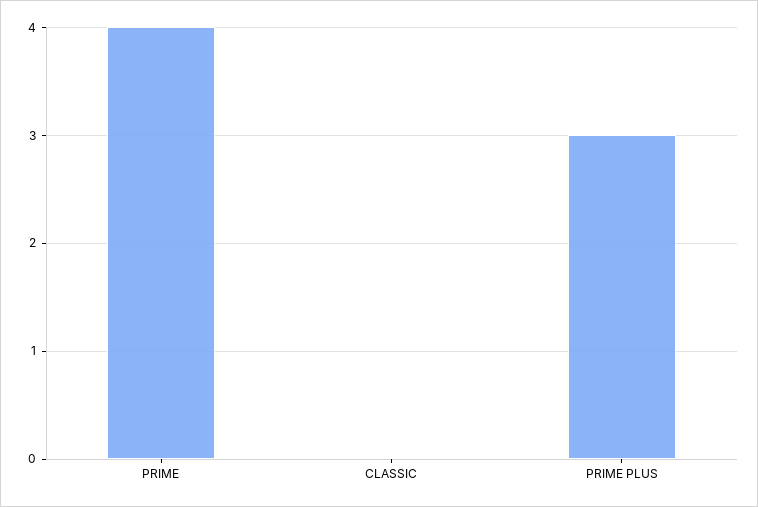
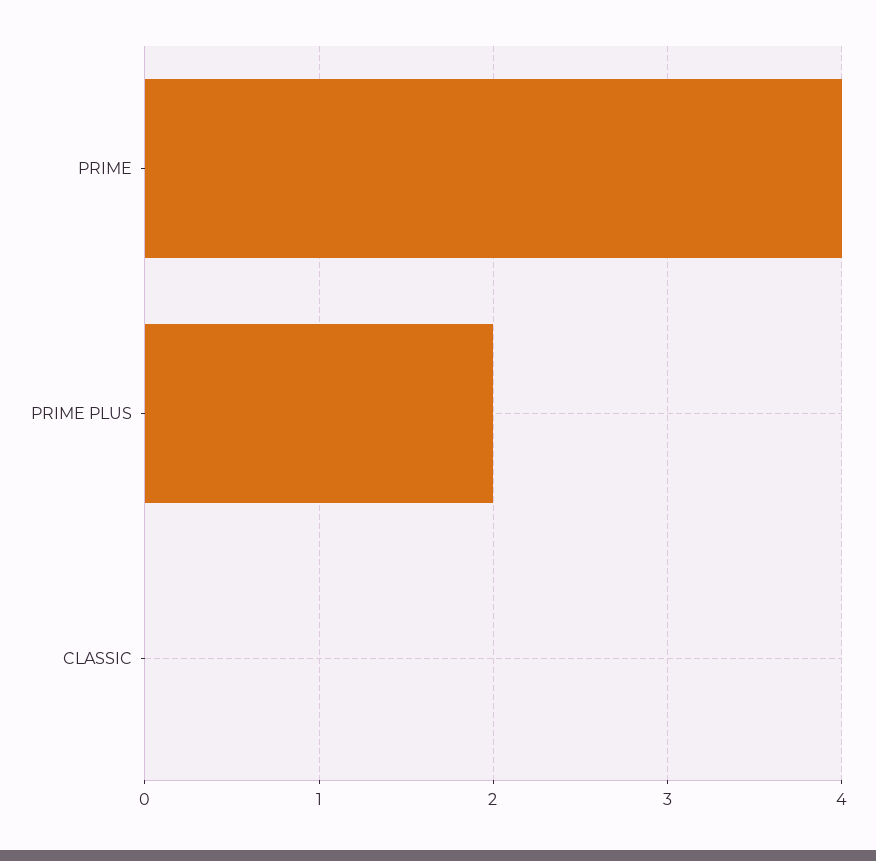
PRIME PLUS: 3 -> 2

